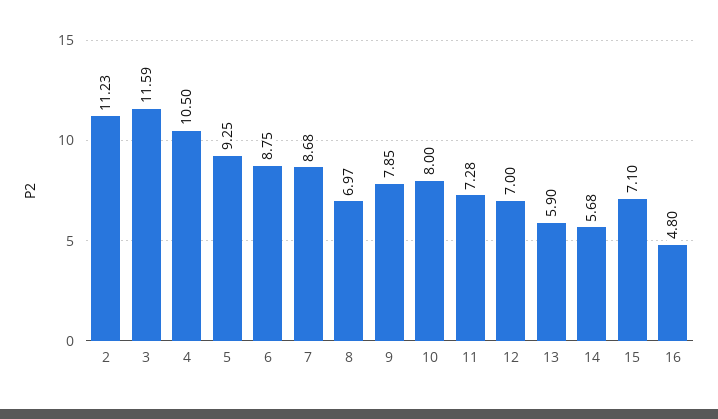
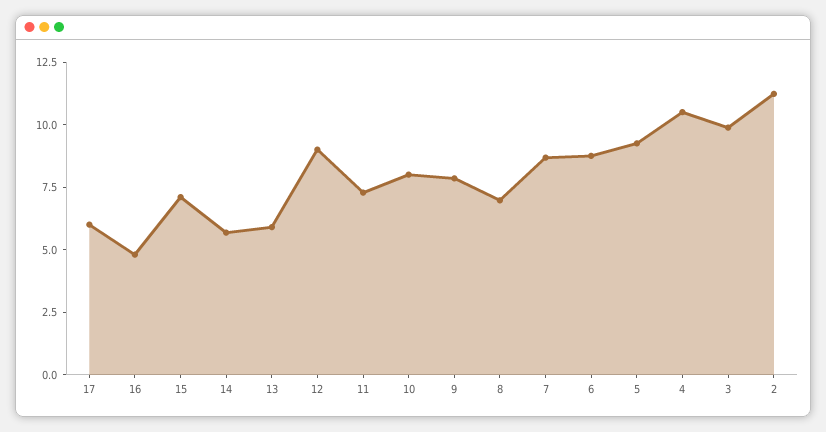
3: 11.59 -> 10
12: 7 -> 9
17: none -> 6

